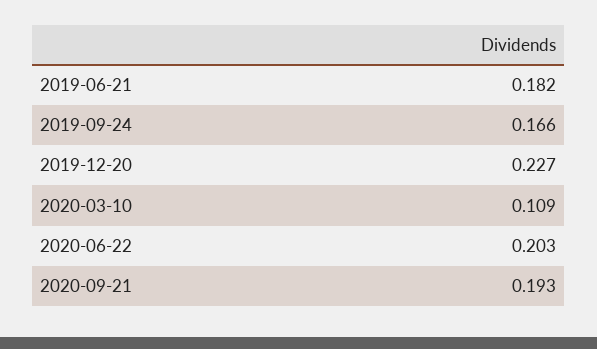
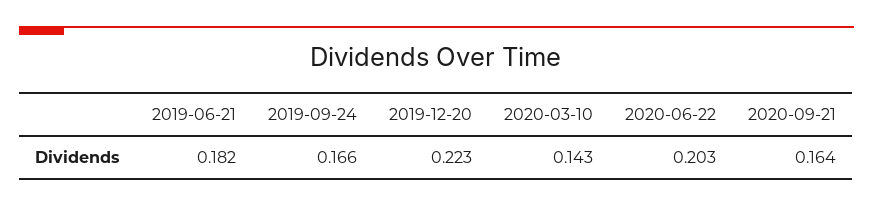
2019-12-20: 0.227 -> 0.223
2020-03-10: 0.109 -> 0.143
2020-09-21: 0.193 -> 0.164

